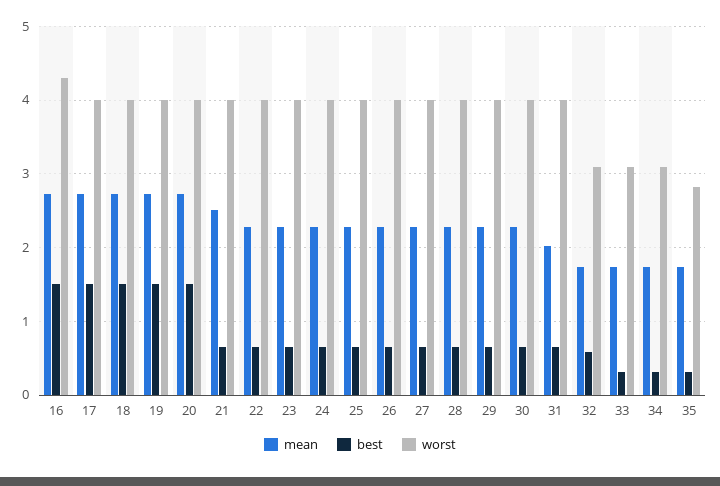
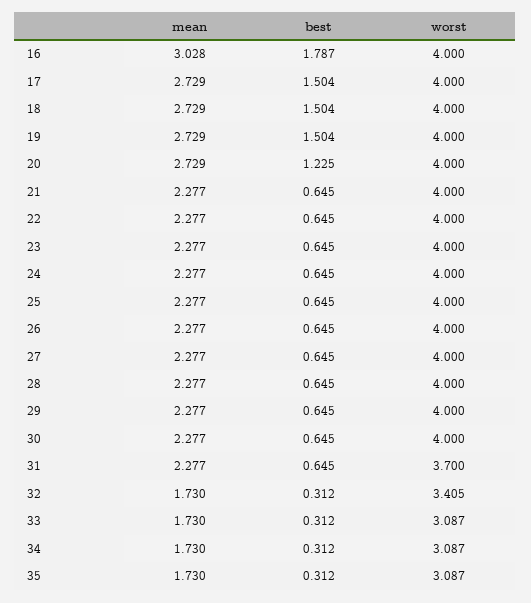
mean, 16: 2.7 -> 3.028
best, 16: 1.5 -> 1.787
worst, 16: 4.3 -> 4
best, 20: 1.5 -> 1.225
mean, 21: 2.5 -> 2.277
mean, 31: 2 -> 2.277
worst, 31: 4 -> 3.7
best, 32: 0.6 -> 0.312
worst, 32: 3.1 -> 3.405
worst, 35: 2.8 -> 3.087

